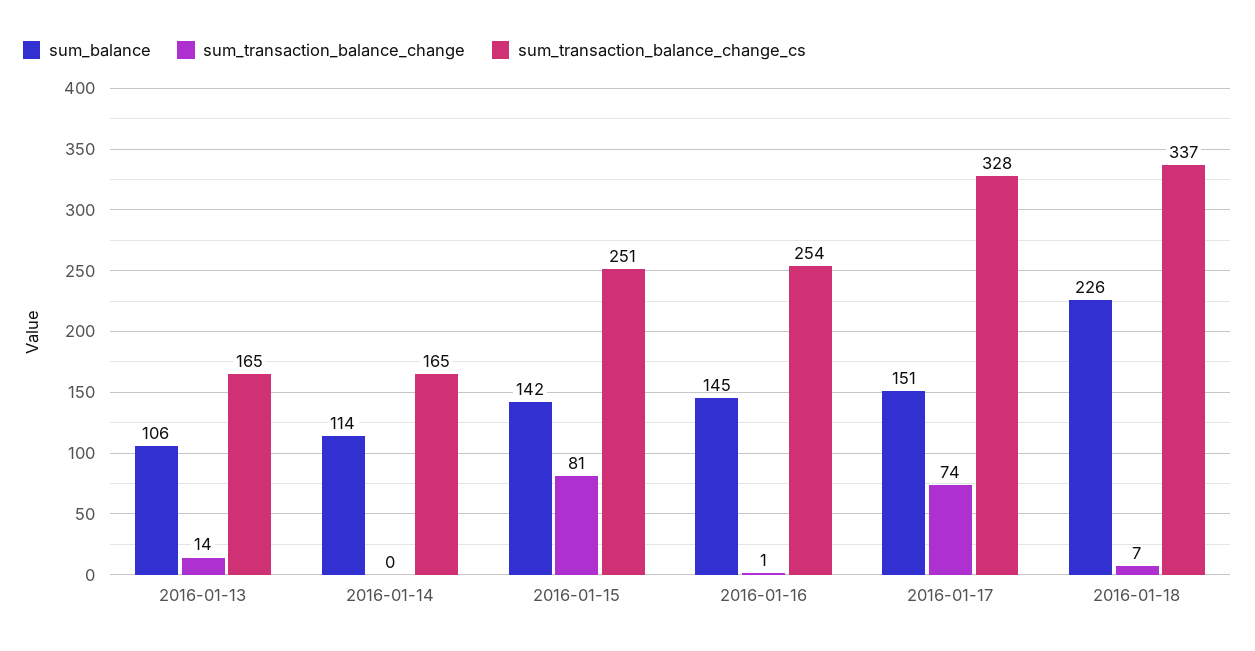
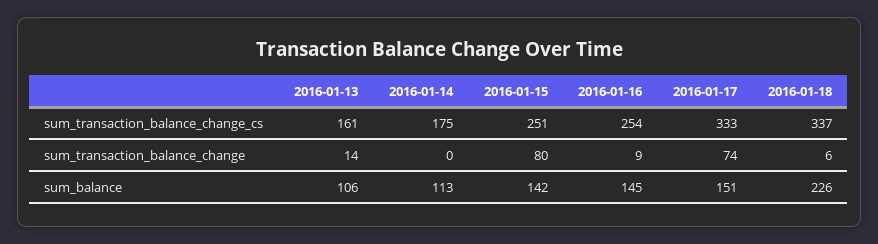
sum_transaction_balance_change_cs, 2016-01-13: 165 -> 161
sum_balance, 2016-01-14: 114 -> 113
sum_transaction_balance_change_cs, 2016-01-14: 165 -> 175
sum_transaction_balance_change, 2016-01-15: 81 -> 80
sum_transaction_balance_change, 2016-01-16: 1 -> 9
sum_transaction_balance_change_cs, 2016-01-17: 328 -> 333
sum_transaction_balance_change, 2016-01-18: 7 -> 6

